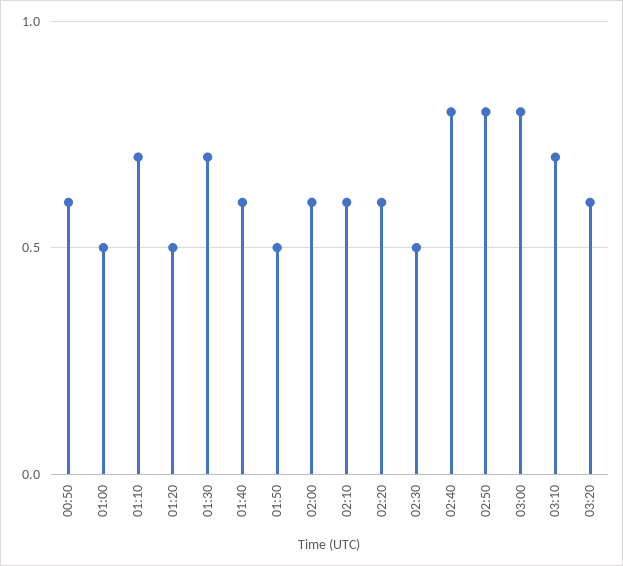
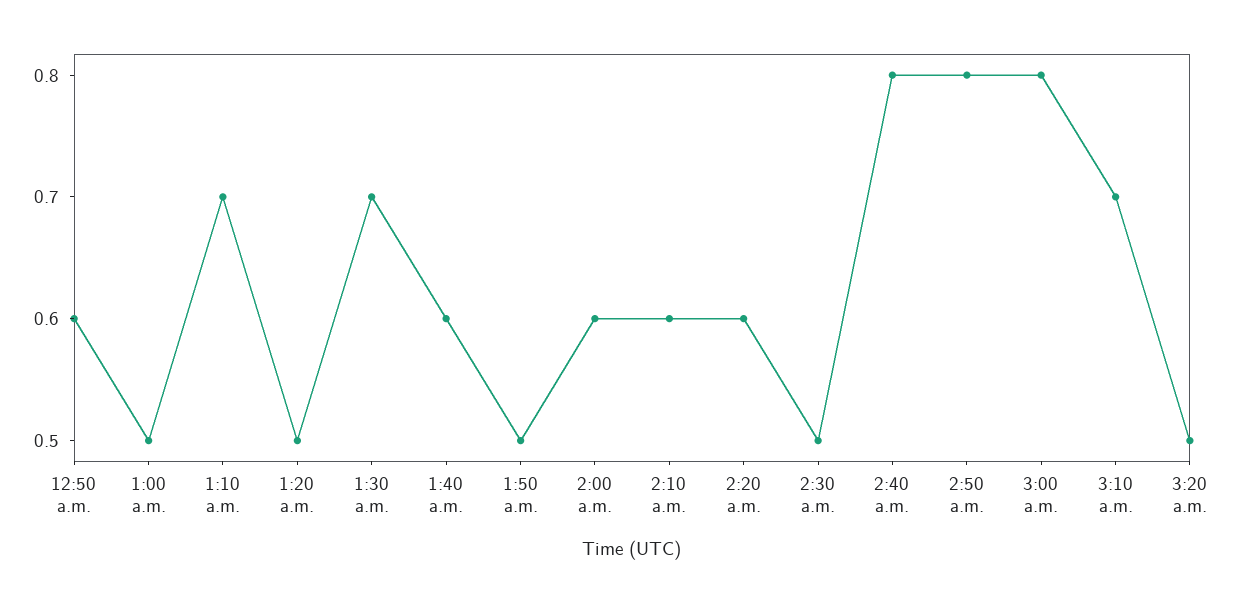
03:20: 0.6 -> 0.5

